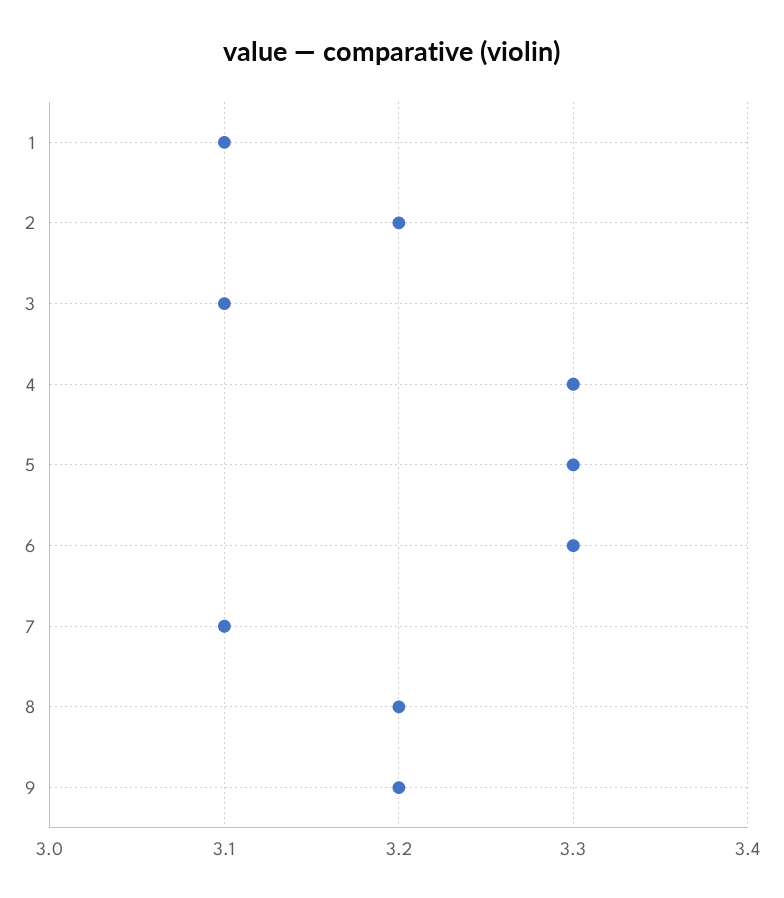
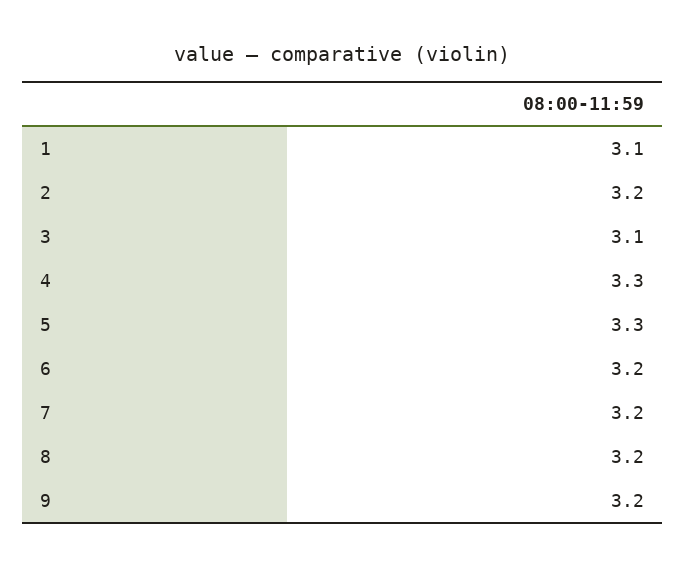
6: 3.3 -> 3.2
7: 3.1 -> 3.2

